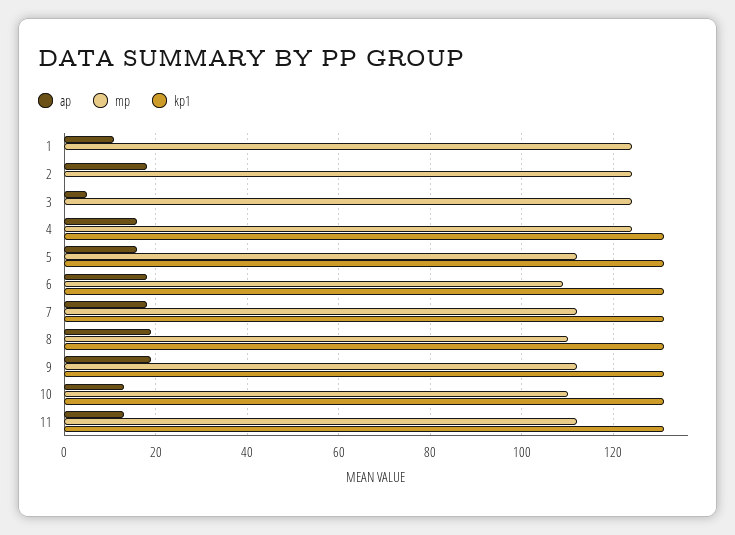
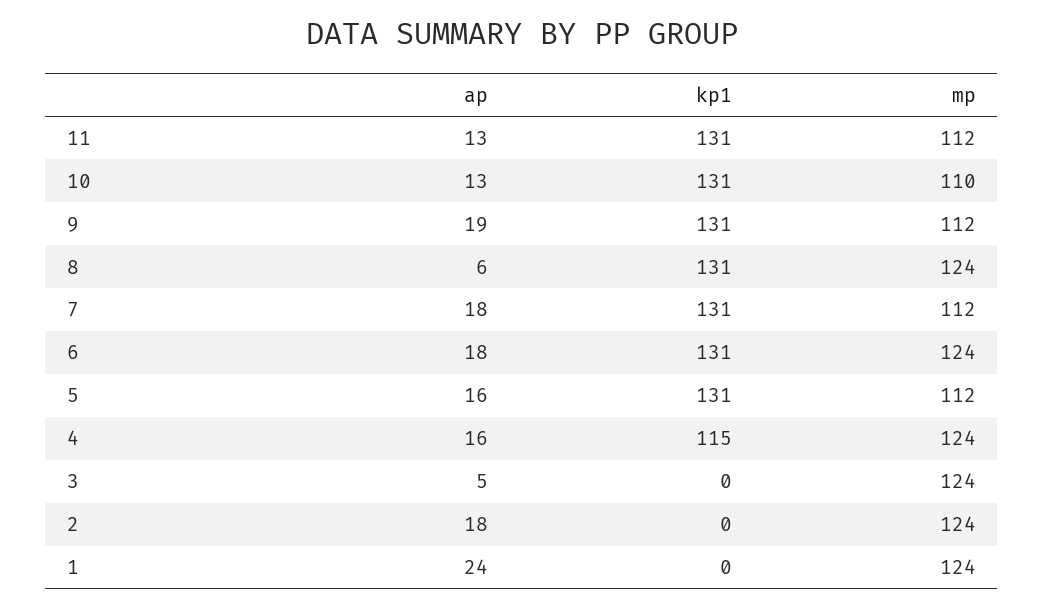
ap, 1: 10 -> 24
kp1, 4: 130 -> 115
mp, 6: 110 -> 124
ap, 8: 20 -> 6
mp, 8: 110 -> 124

